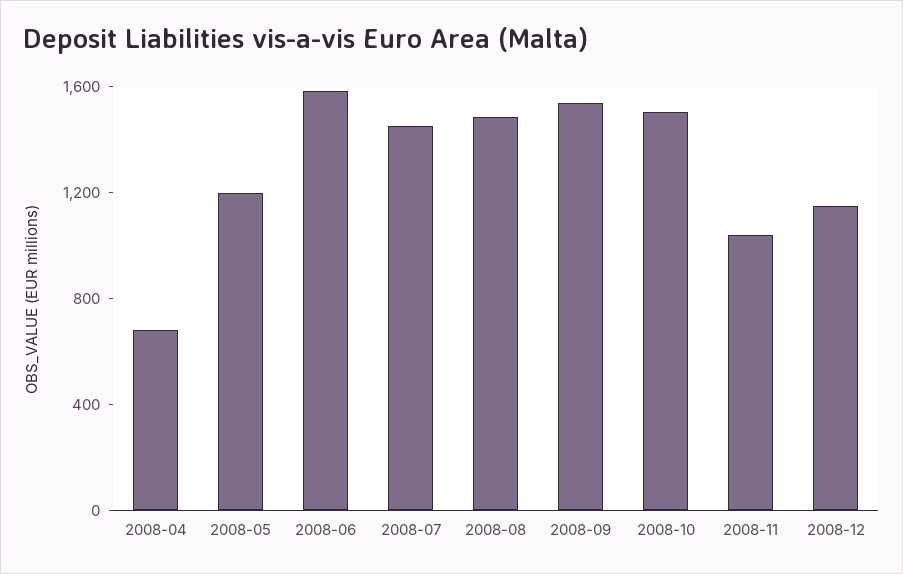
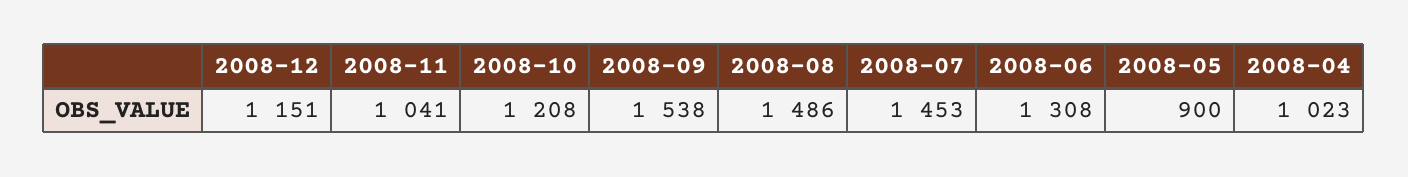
2008-04: 700 -> 1023
2008-05: 1200 -> 900
2008-06: 1600 -> 1308
2008-10: 1500 -> 1208

